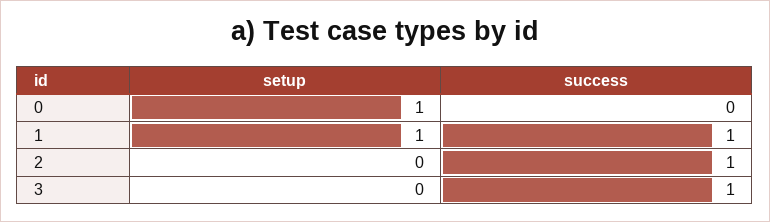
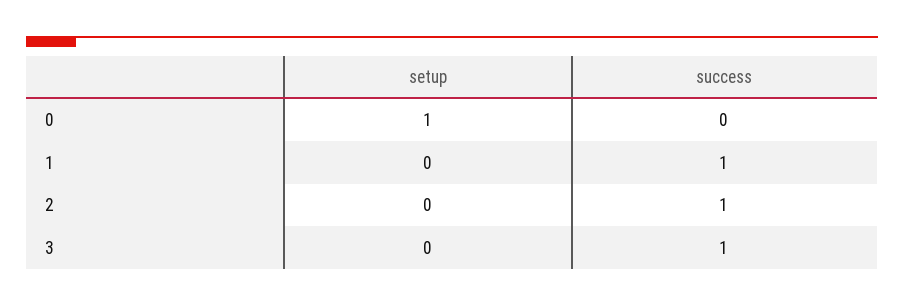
setup, 1: 1 -> 0

